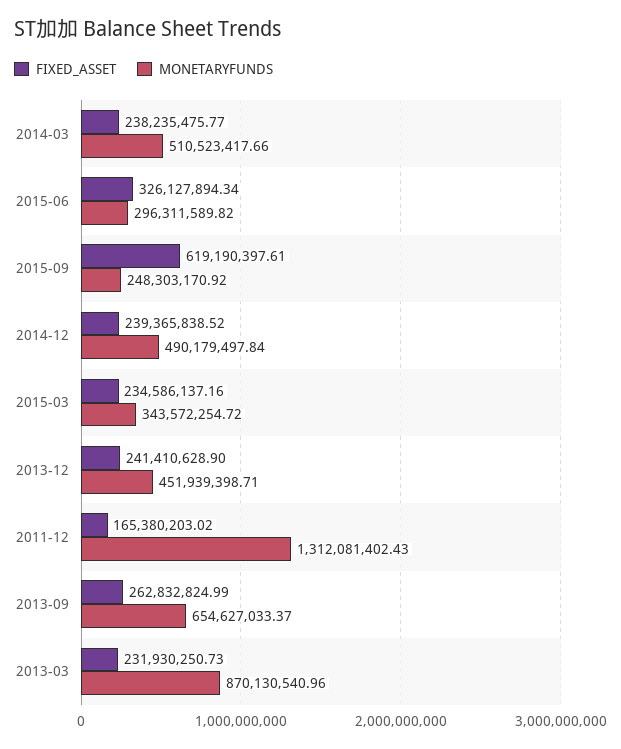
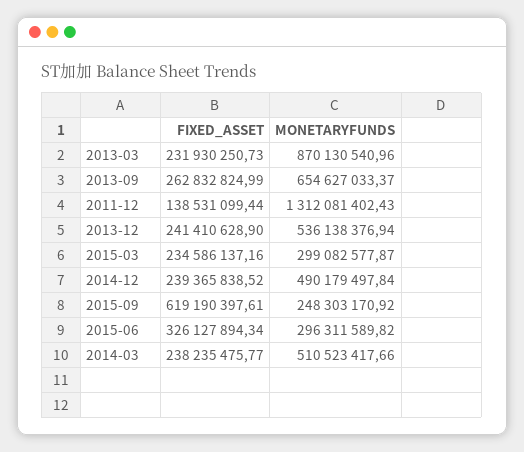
MONETARYFUNDS, 2015-03: 343572254.72 -> 299082577.87
MONETARYFUNDS, 2013-12: 451939398.71 -> 536138376.94
FIXED_ASSET, 2011-12: 165380203.02 -> 138531099.44

